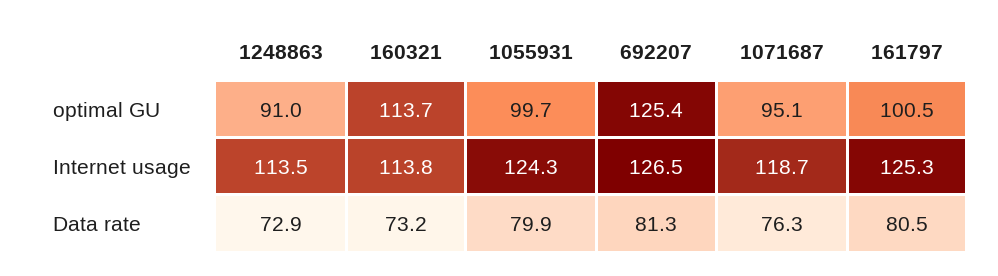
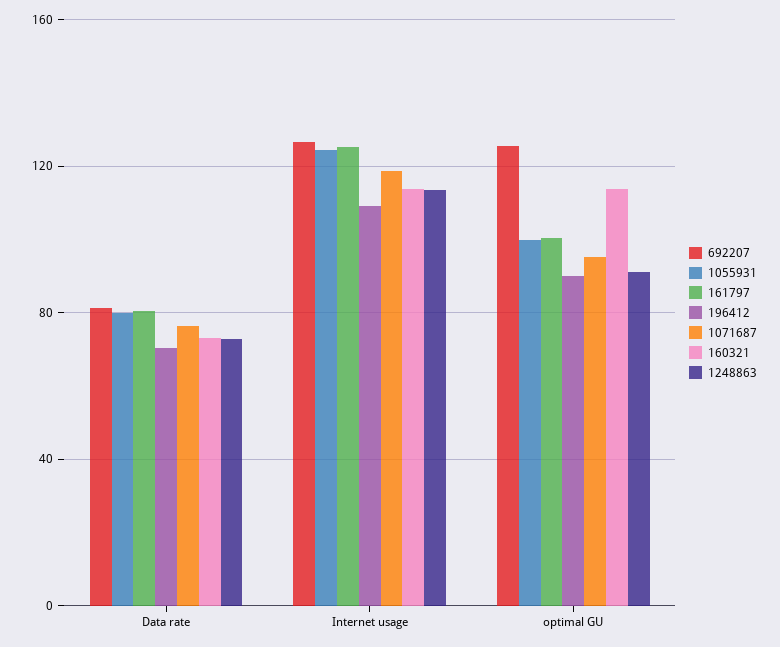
196412, Data rate: none -> 70
196412, Internet usage: none -> 110
196412, optimal GU: none -> 90

